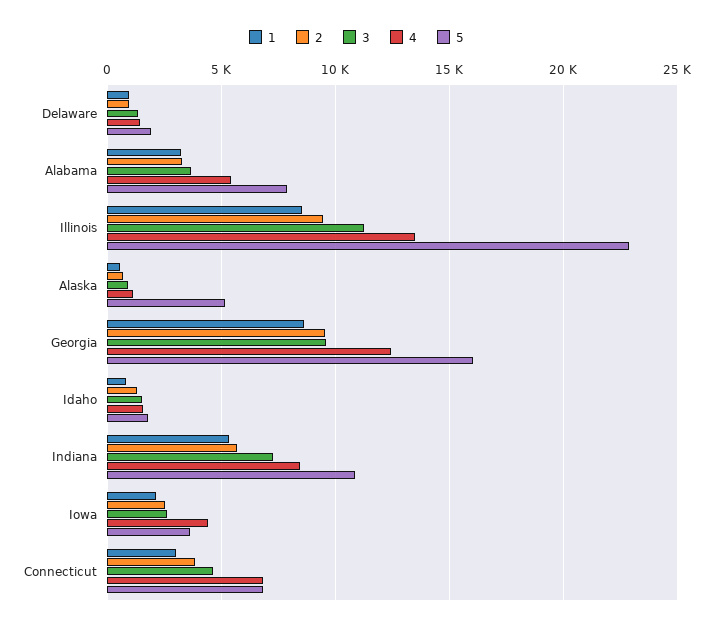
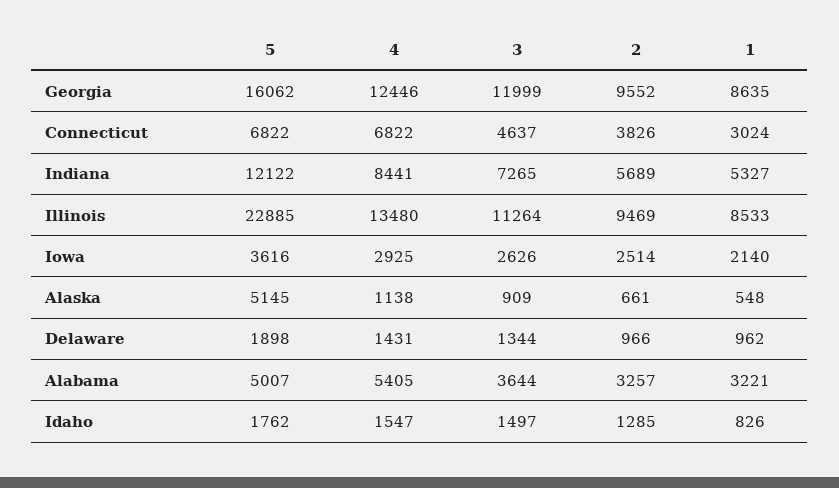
5, Alabama: 8000 -> 5007
3, Georgia: 9500 -> 11999
5, Indiana: 11000 -> 12122
4, Iowa: 4500 -> 2925

